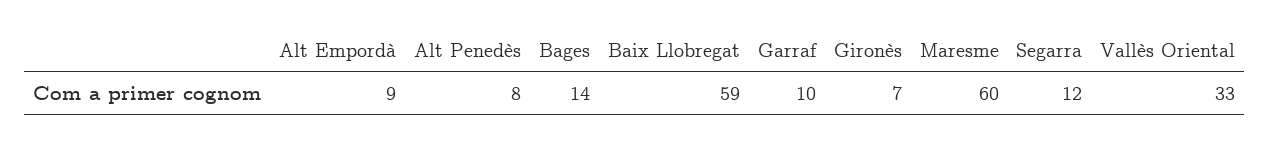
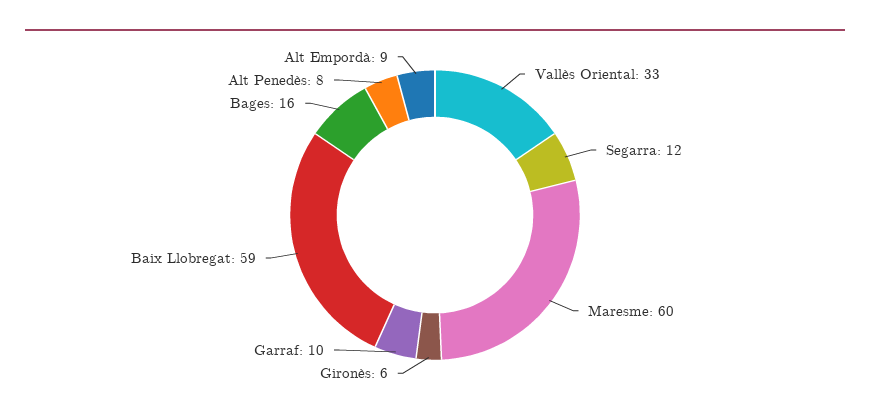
Bages: 14 -> 16
Gironès: 7 -> 6

